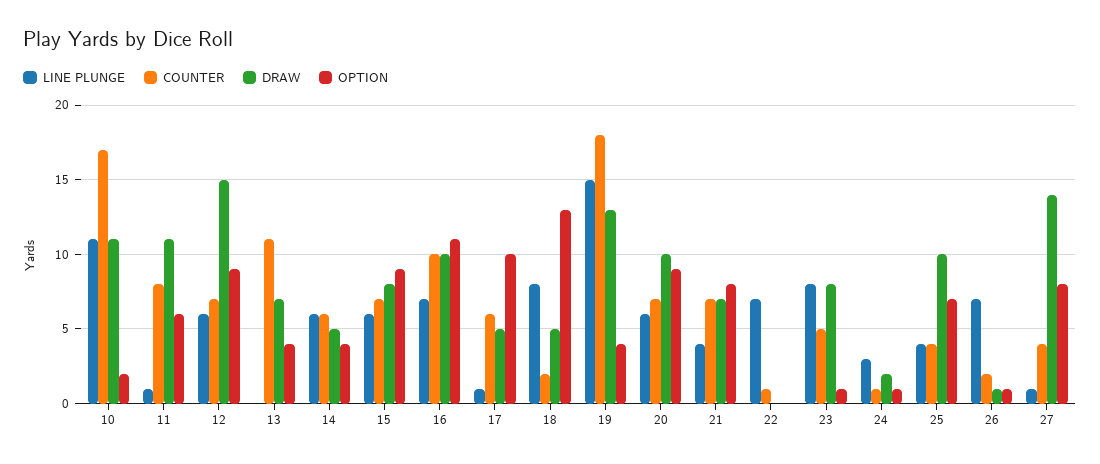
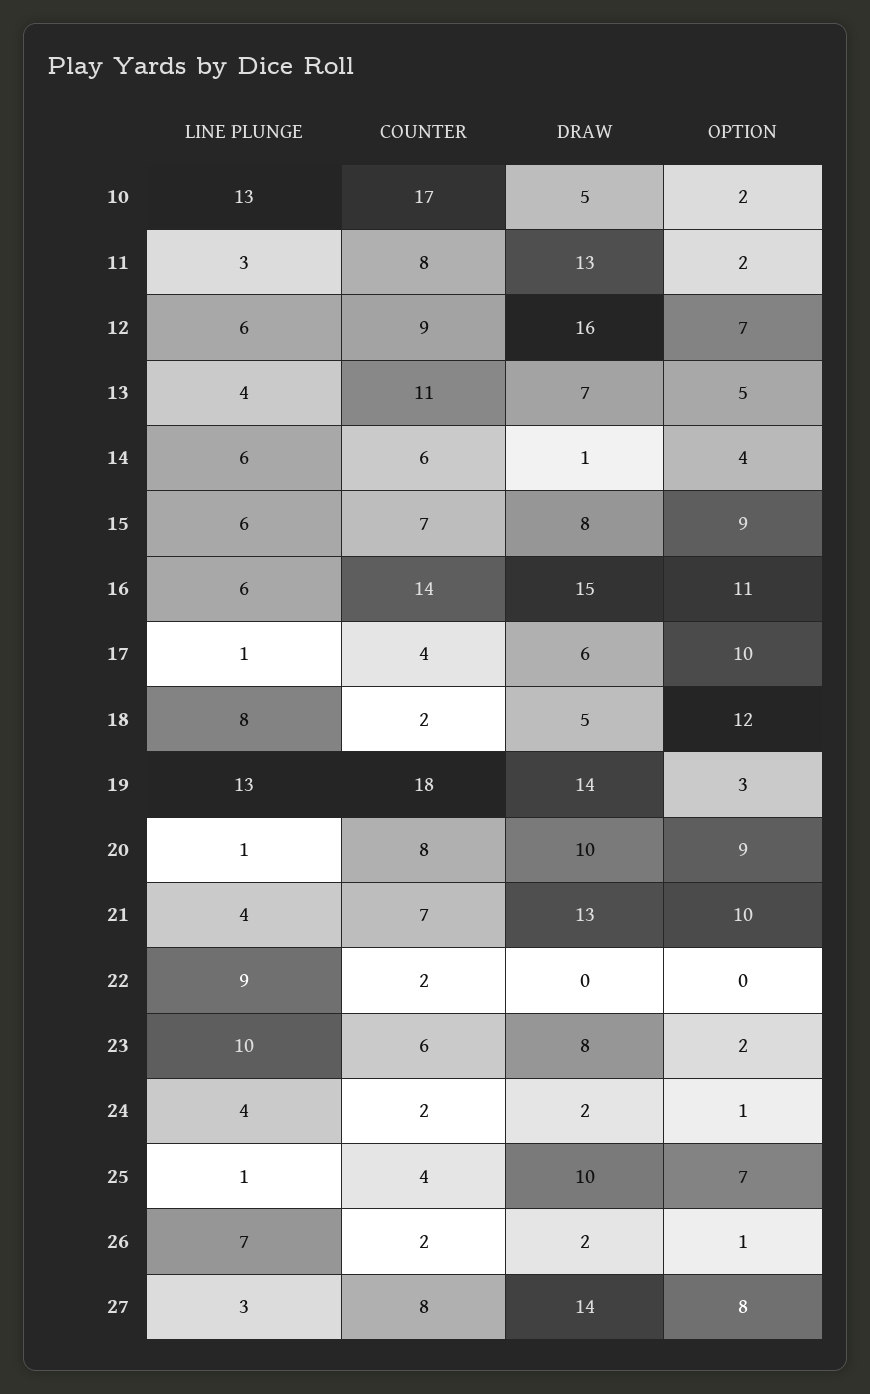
LINE PLUNGE, 10: 11 -> 13
DRAW, 10: 11 -> 5
LINE PLUNGE, 11: 1 -> 3
DRAW, 11: 11 -> 13
OPTION, 11: 6 -> 2
COUNTER, 12: 7 -> 9
DRAW, 12: 15 -> 16
OPTION, 12: 9 -> 7
LINE PLUNGE, 13: 0 -> 4
OPTION, 13: 4 -> 5
DRAW, 14: 5 -> 1
LINE PLUNGE, 16: 7 -> 6
COUNTER, 16: 10 -> 14
DRAW, 16: 10 -> 15
COUNTER, 17: 6 -> 4
DRAW, 17: 5 -> 6
OPTION, 18: 13 -> 12
LINE PLUNGE, 19: 15 -> 13
DRAW, 19: 13 -> 14
OPTION, 19: 4 -> 3
LINE PLUNGE, 20: 6 -> 1
COUNTER, 20: 7 -> 8
DRAW, 21: 7 -> 13
OPTION, 21: 8 -> 10
LINE PLUNGE, 22: 7 -> 9
COUNTER, 22: 1 -> 2
LINE PLUNGE, 23: 8 -> 10
COUNTER, 23: 5 -> 6
OPTION, 23: 1 -> 2
LINE PLUNGE, 24: 3 -> 4
COUNTER, 24: 1 -> 2
LINE PLUNGE, 25: 4 -> 1
DRAW, 26: 1 -> 2
LINE PLUNGE, 27: 1 -> 3
COUNTER, 27: 4 -> 8

